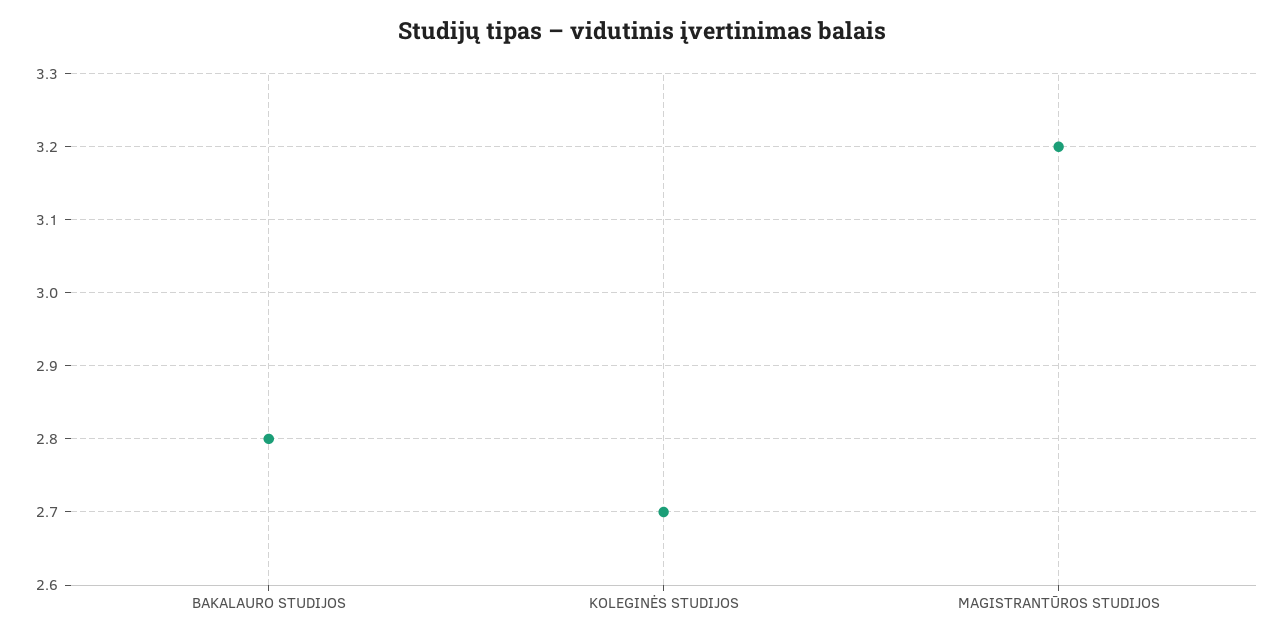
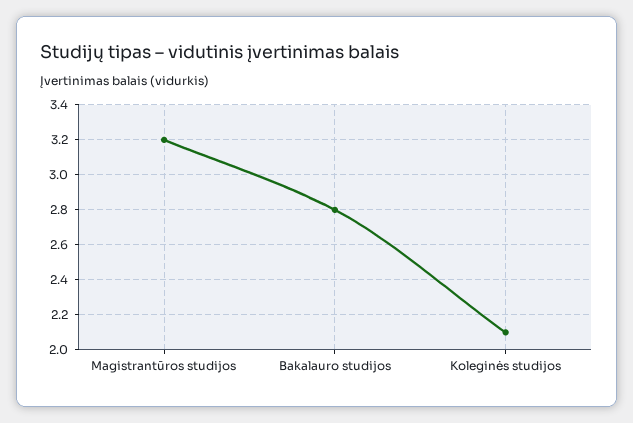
KOLEGINĖS STUDIJOS: 2.7 -> 2.1

